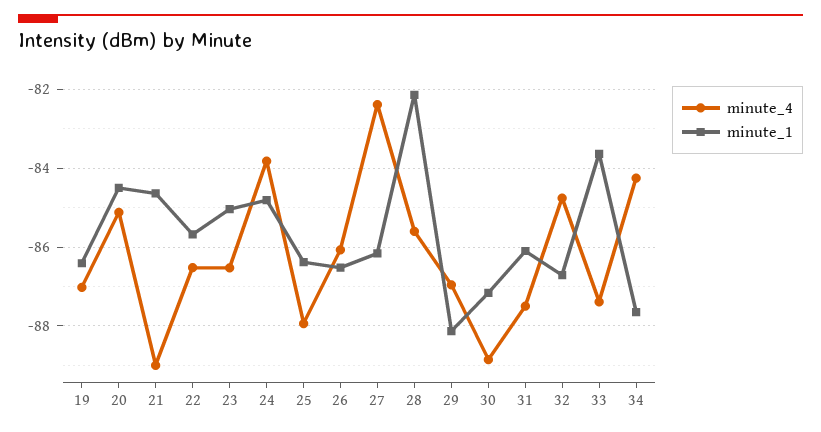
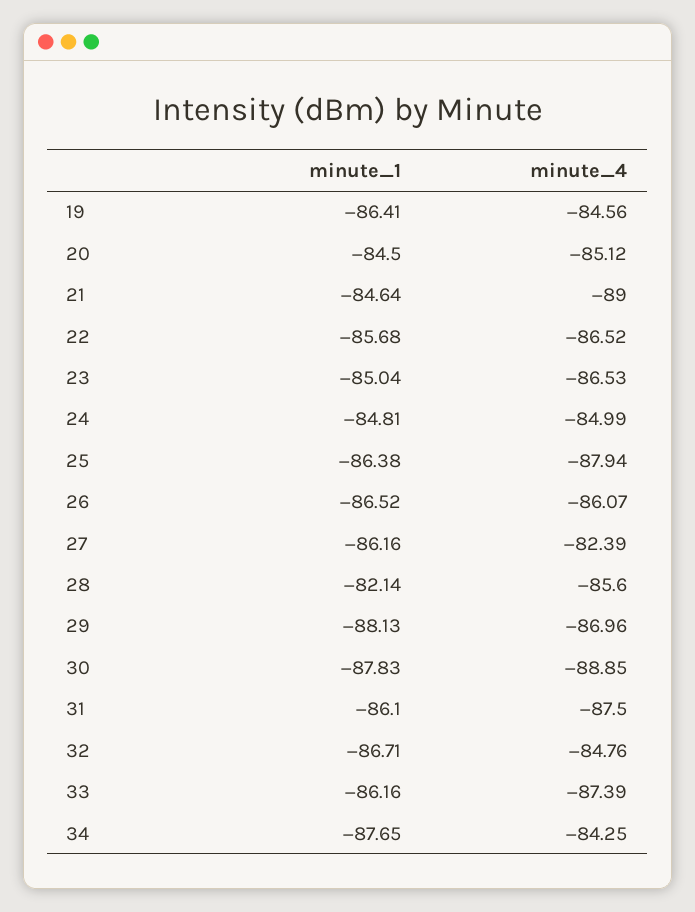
minute_4, 19: -87 -> -84.56
minute_4, 24: -83.8 -> -84.99
minute_1, 30: -87.2 -> -87.83
minute_1, 33: -83.6 -> -86.16

